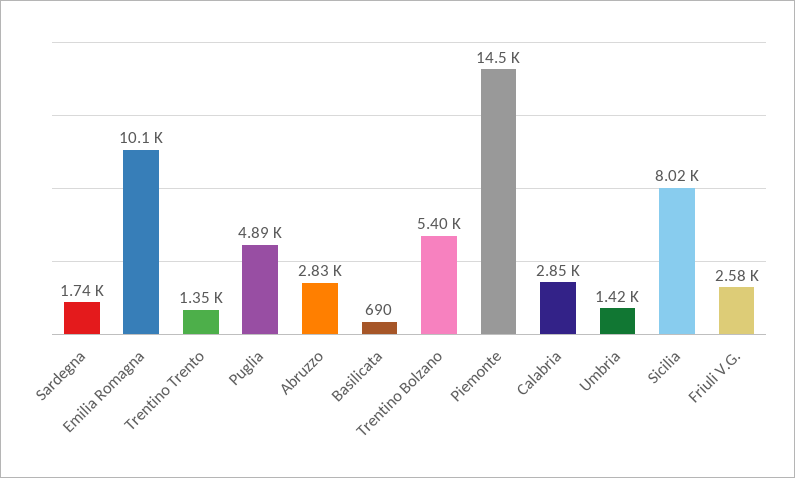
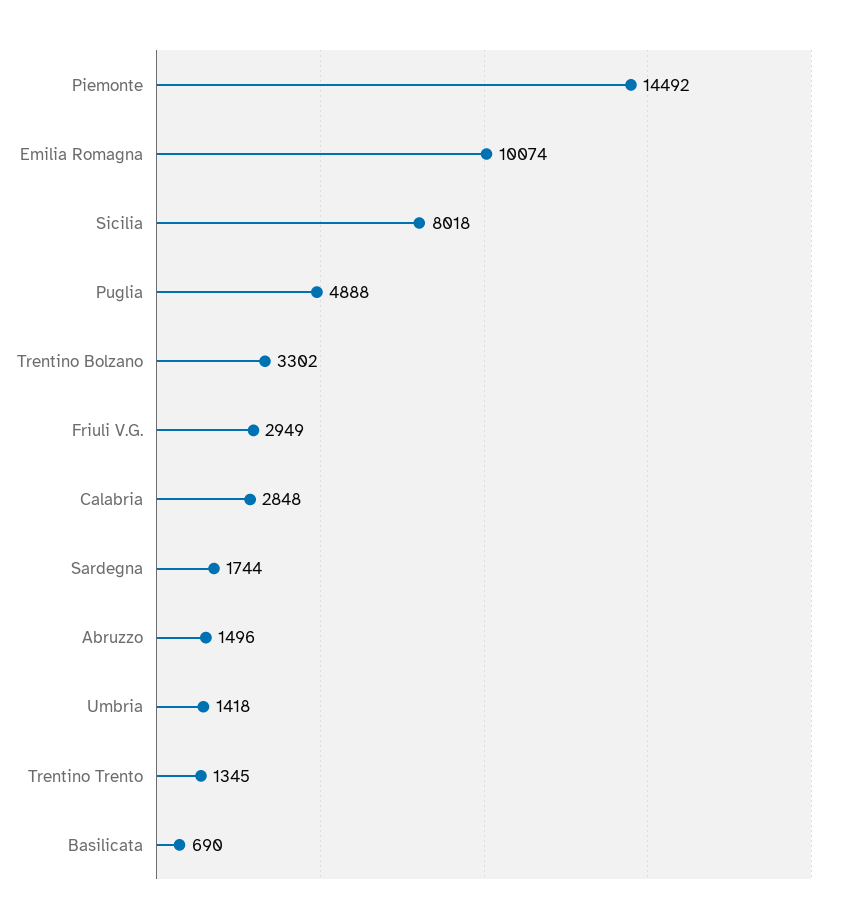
Abruzzo: 2830 -> 1496
Trentino Bolzano: 5400 -> 3302
Friuli V.G.: 2580 -> 2949

